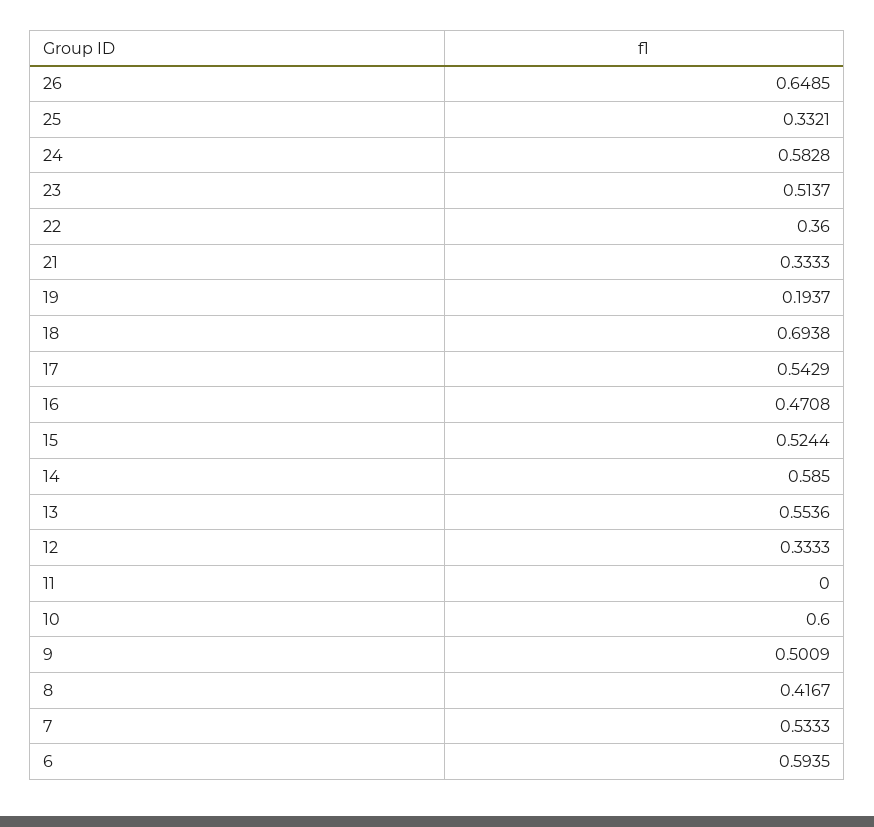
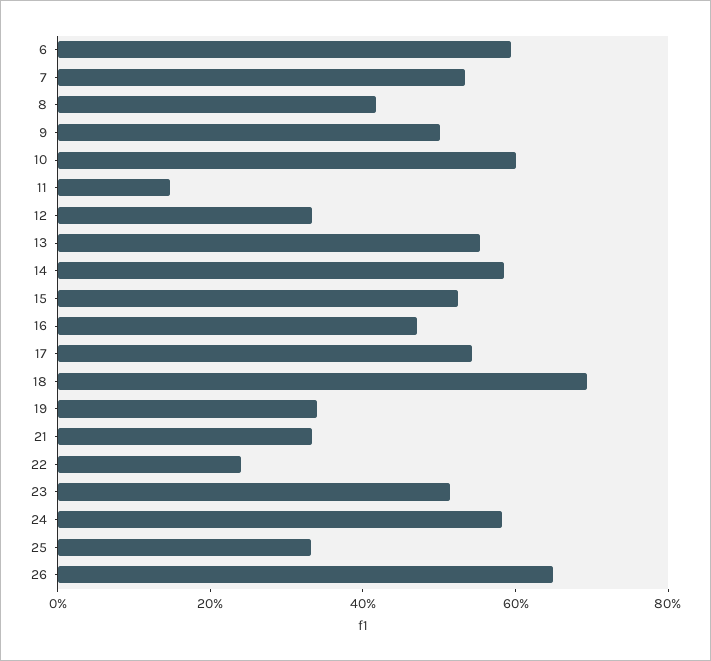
22: 0.36 -> 0.25
19: 0.1937 -> 0.35
11: 0 -> 0.15

